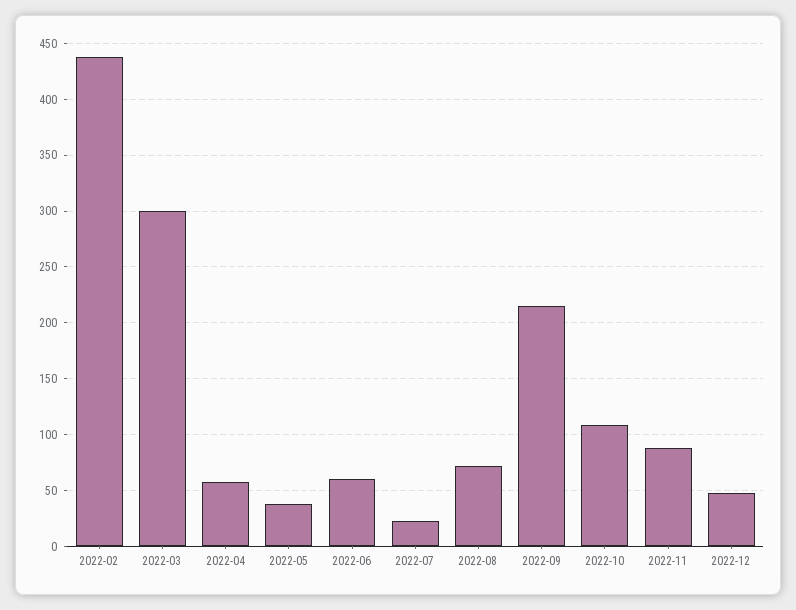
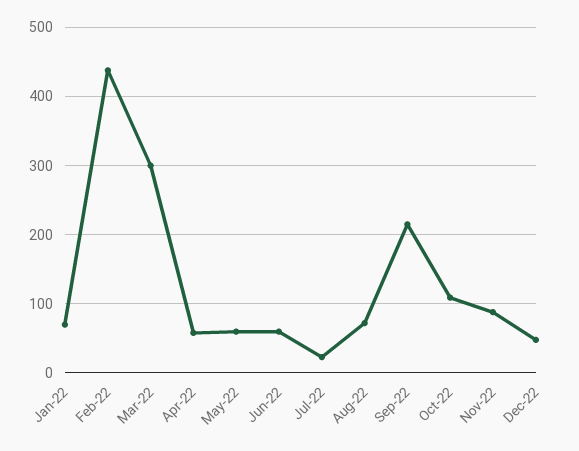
2022-05: 40 -> 60
Jan-22: none -> 70

